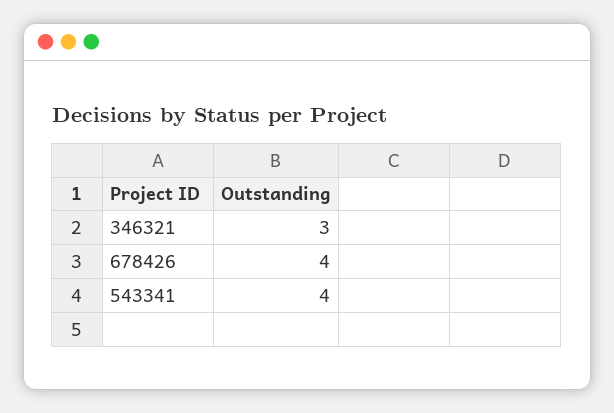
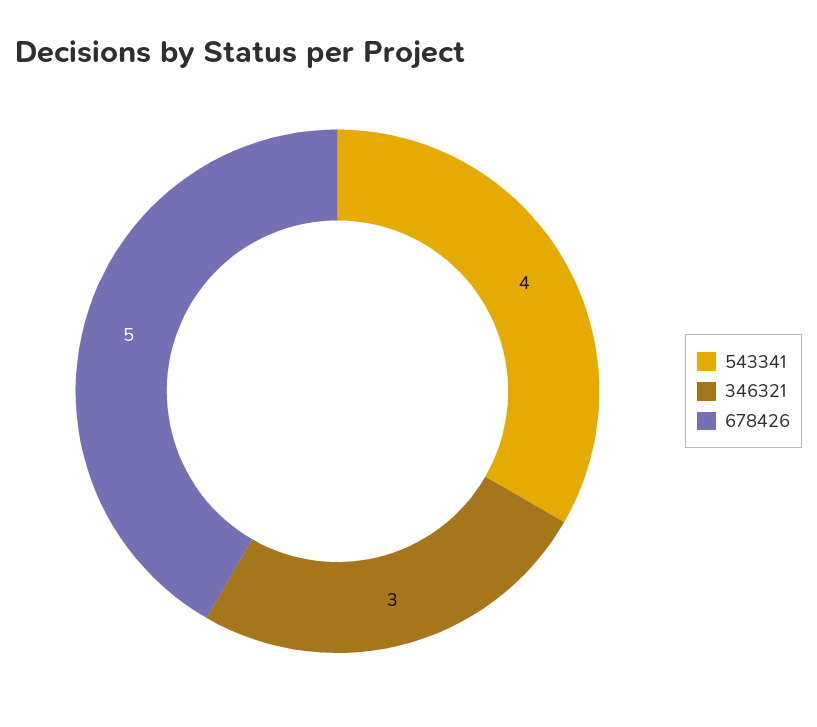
678426: 4 -> 5

